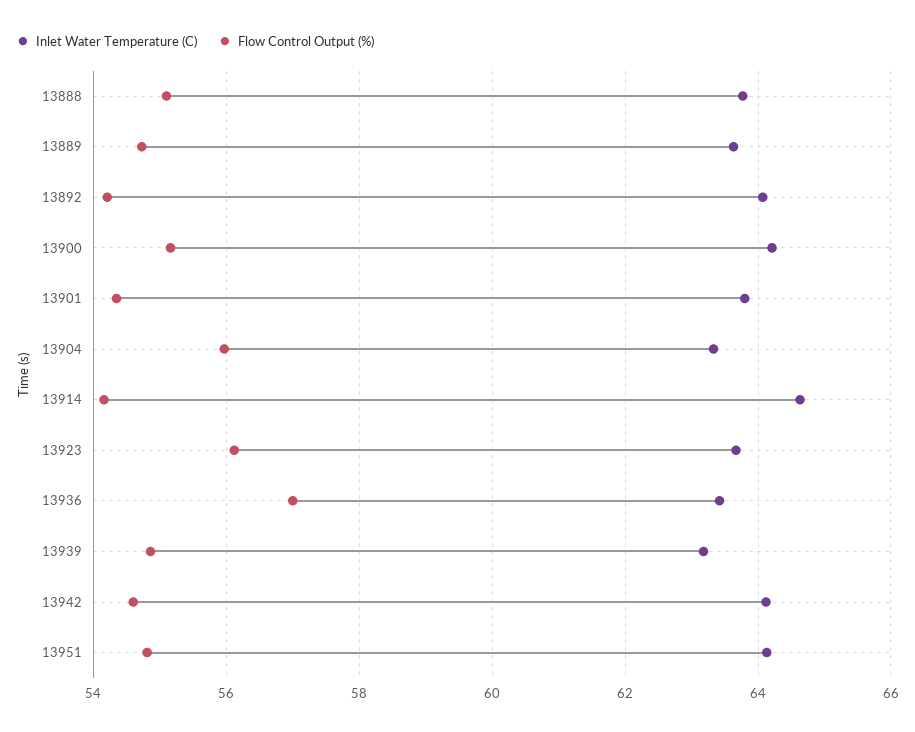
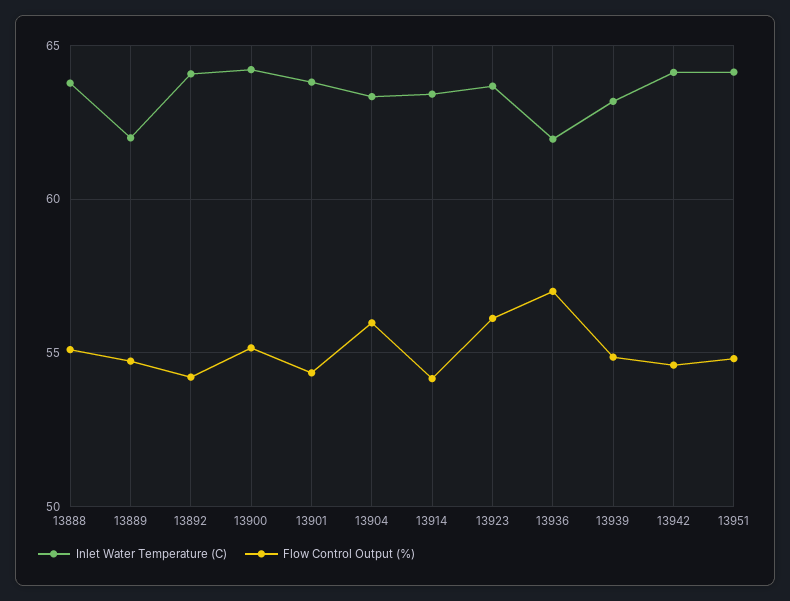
Inlet Water Temperature (C), 13889: 63.6 -> 62
Inlet Water Temperature (C), 13914: 64.6 -> 63.5
Inlet Water Temperature (C), 13936: 63.4 -> 62

